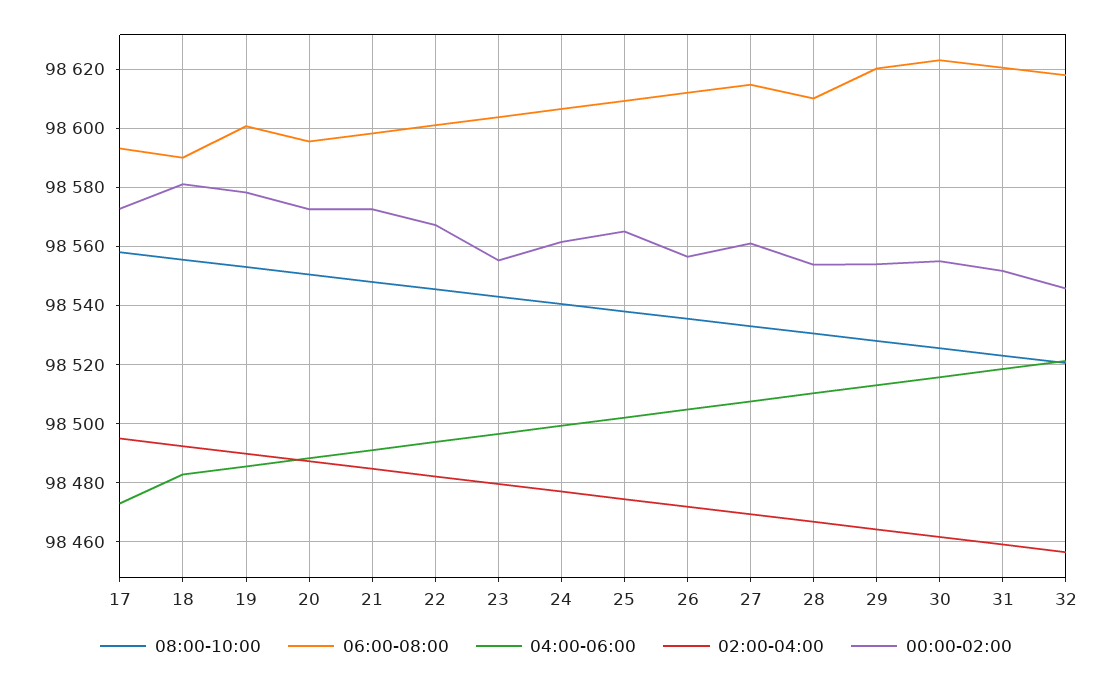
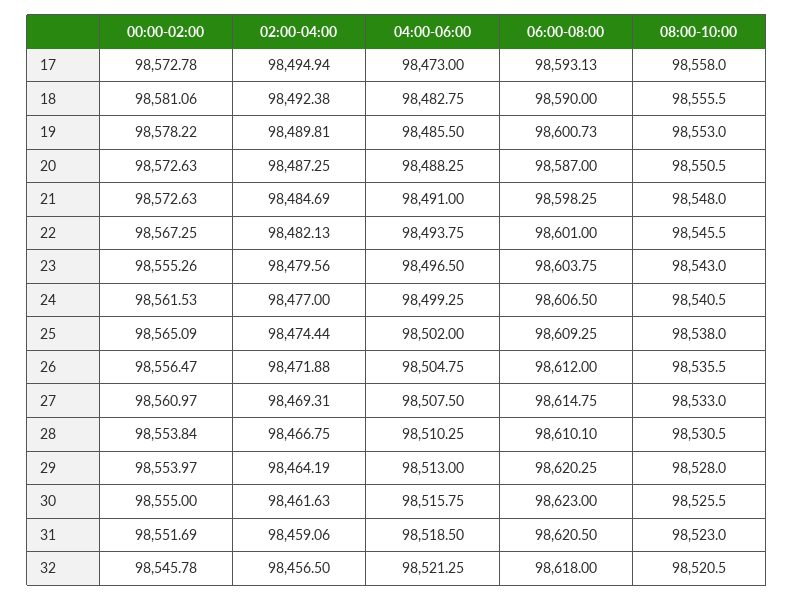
06:00-08:00, 20: 98595 -> 98587

